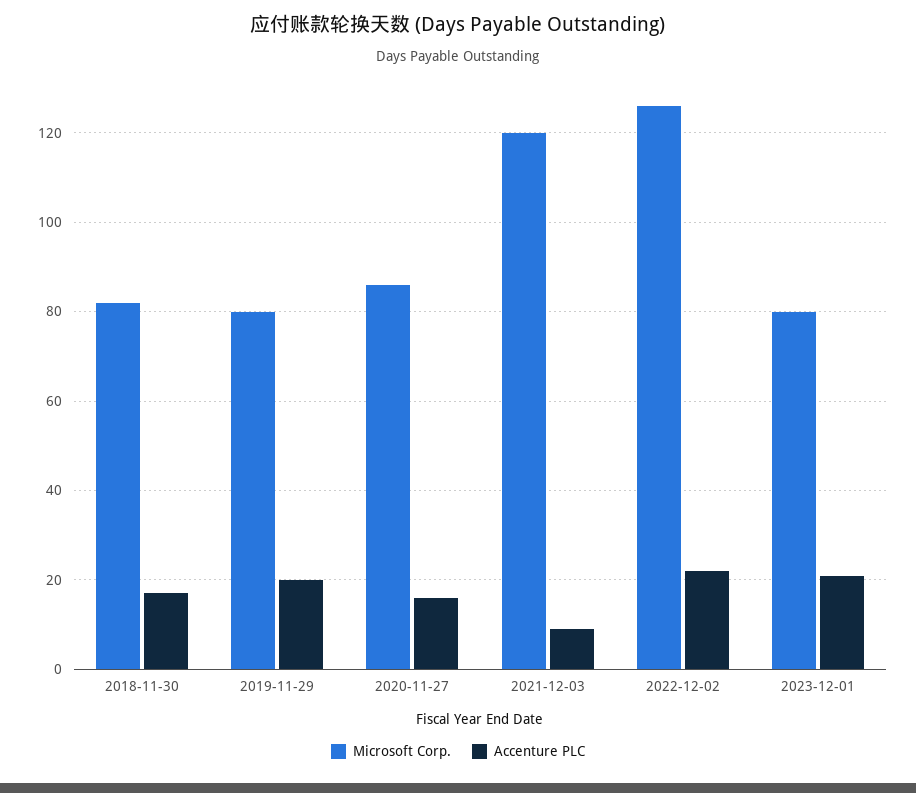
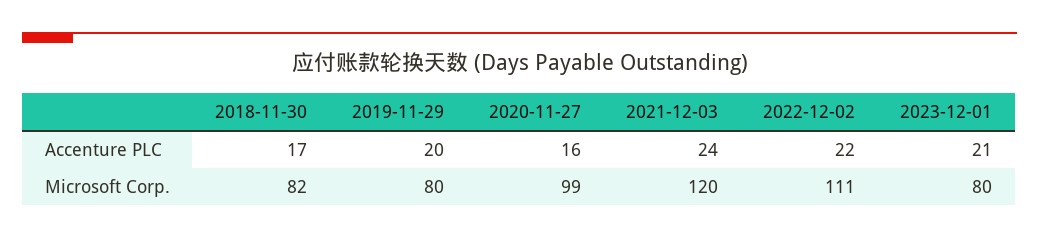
Microsoft Corp., 2020-11-27: 85 -> 99
Accenture PLC, 2021-12-03: 10 -> 24
Microsoft Corp., 2022-12-02: 125 -> 111

